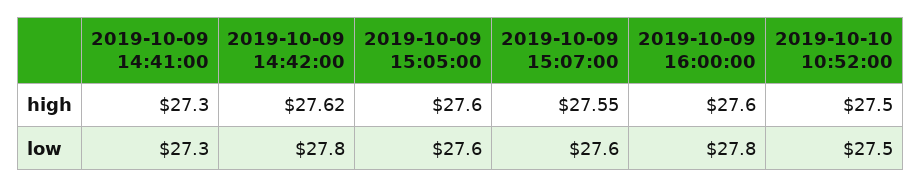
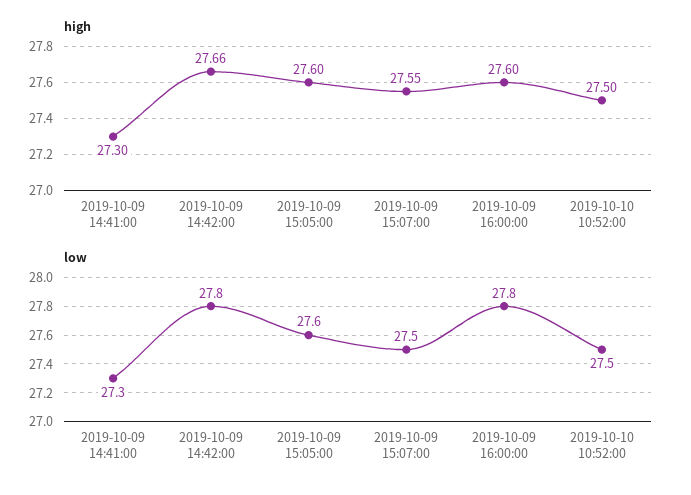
high, 2019-10-09 14:42:00: 27.62 -> 27.66
low, 2019-10-09 15:07:00: 27.6 -> 27.5

